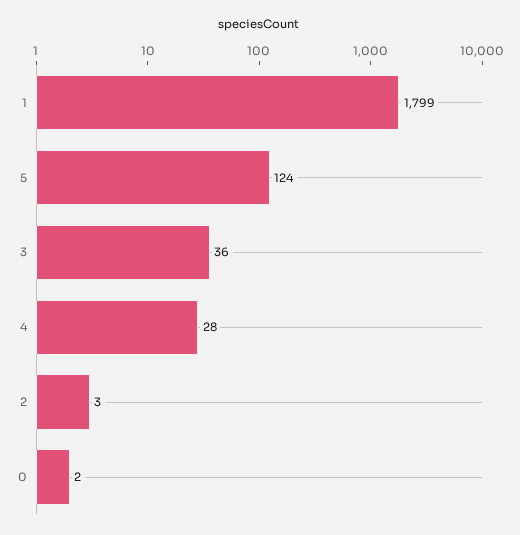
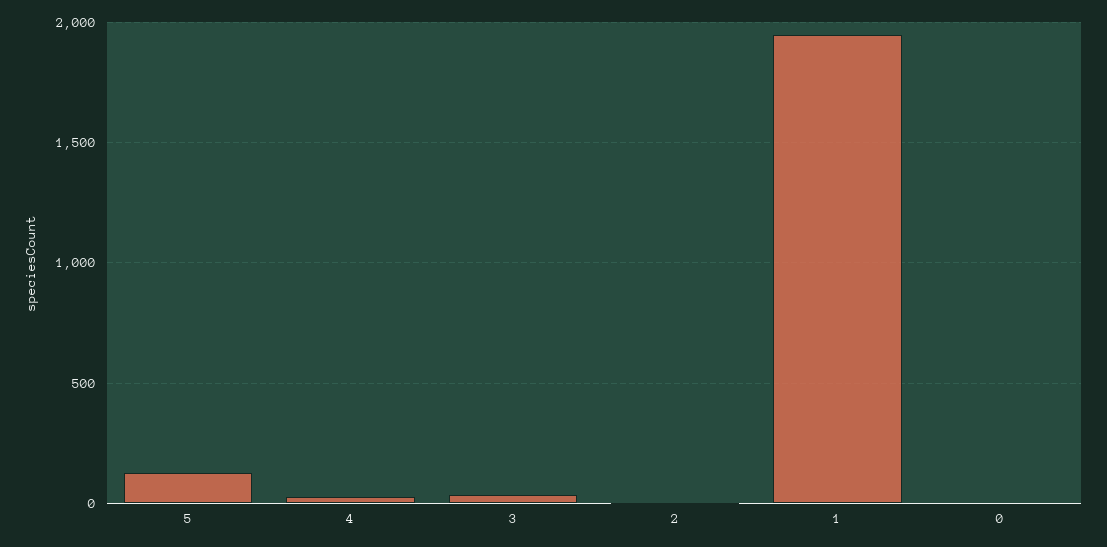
1: 1799 -> 1950

